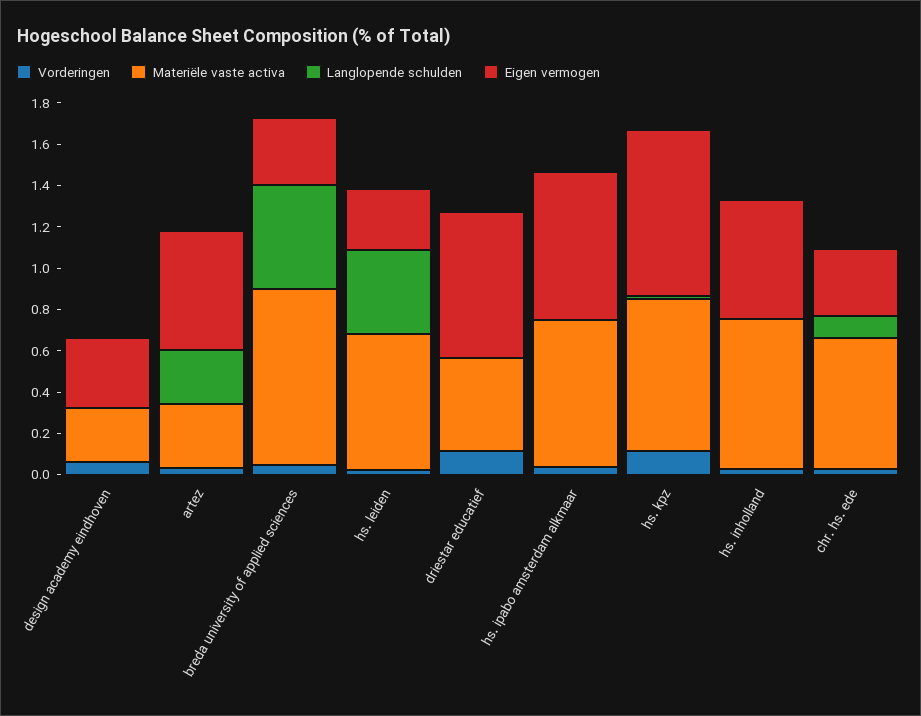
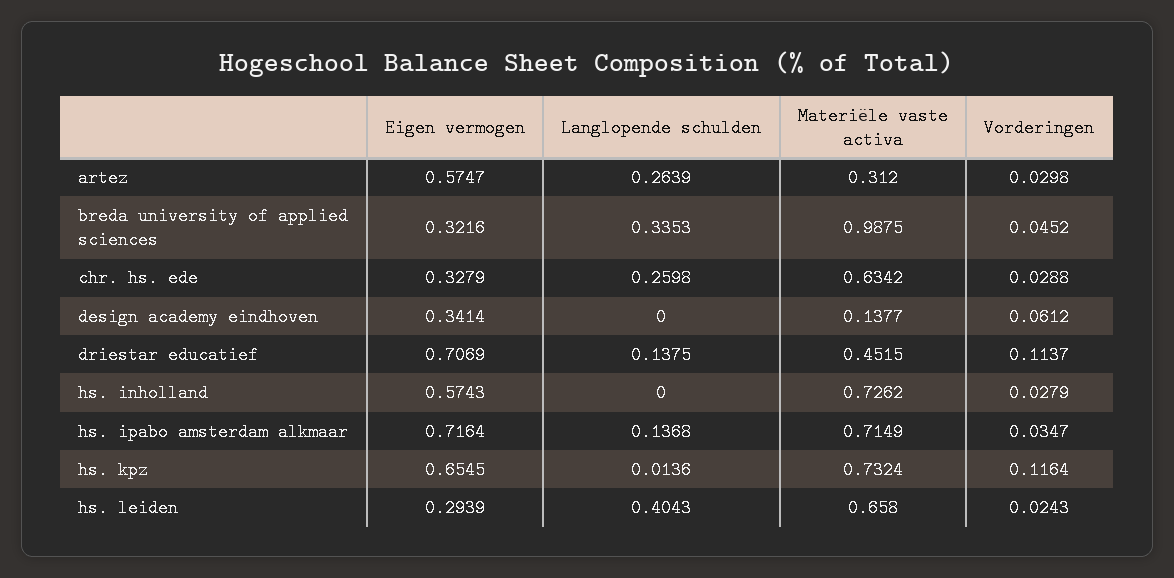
Materiële vaste activa, design academy eindhoven: 0.25 -> 0.1377
Materiële vaste activa, breda university of applied sciences: 0.85 -> 0.9875
Langlopende schulden, breda university of applied sciences: 0.5 -> 0.3353
Langlopende schulden, driestar educatief: 0 -> 0.1375
Langlopende schulden, hs. ipabo amsterdam alkmaar: 0 -> 0.1368
Eigen vermogen, hs. kpz: 0.8 -> 0.6545
Langlopende schulden, chr. hs. ede: 0.1 -> 0.2598

